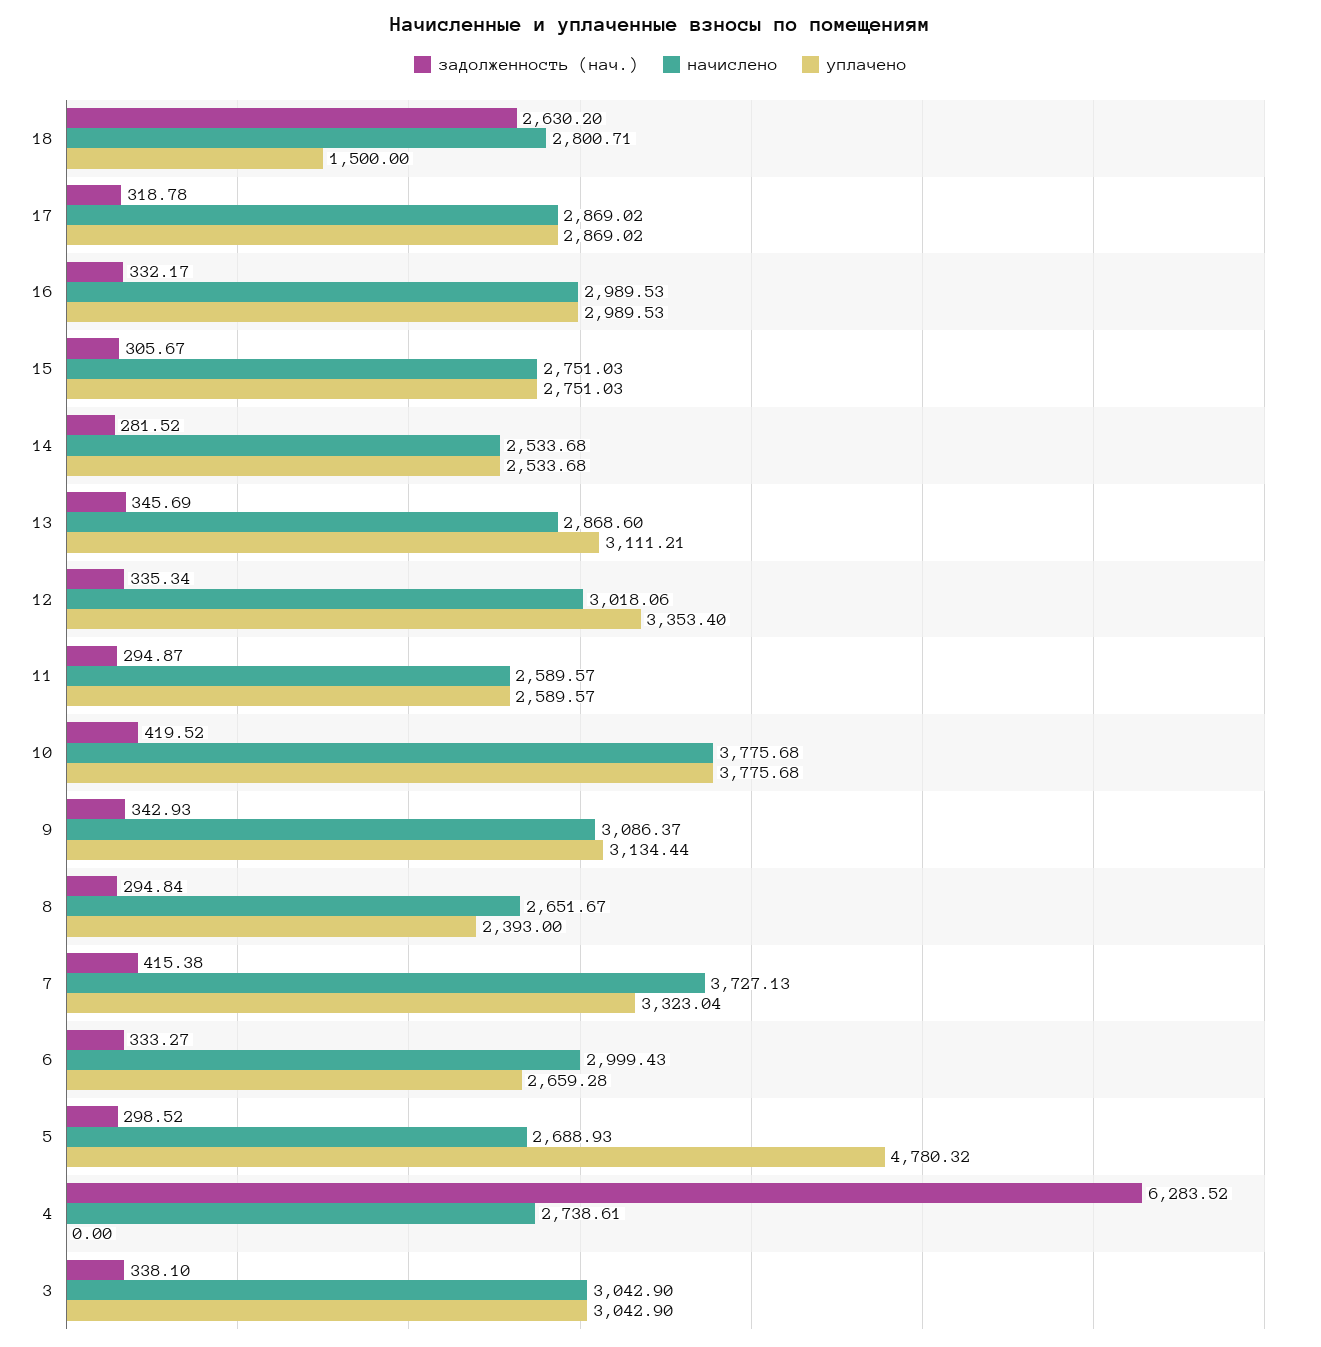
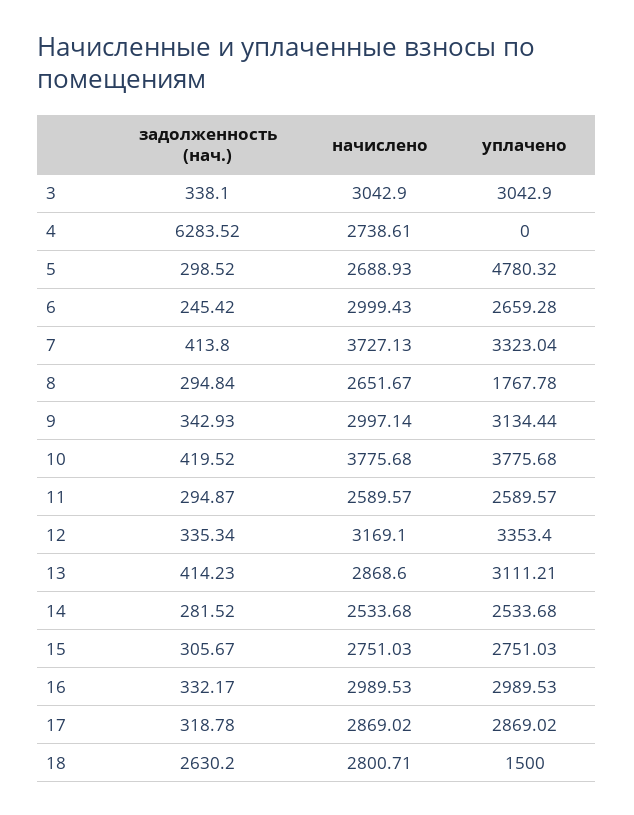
задолженность (нач.), 13: 345.69 -> 414.23
начислено, 12: 3018.06 -> 3169.1
начислено, 9: 3086.37 -> 2997.14
уплачено, 8: 2393 -> 1767.78
задолженность (нач.), 7: 415.38 -> 413.8
задолженность (нач.), 6: 333.27 -> 245.42

